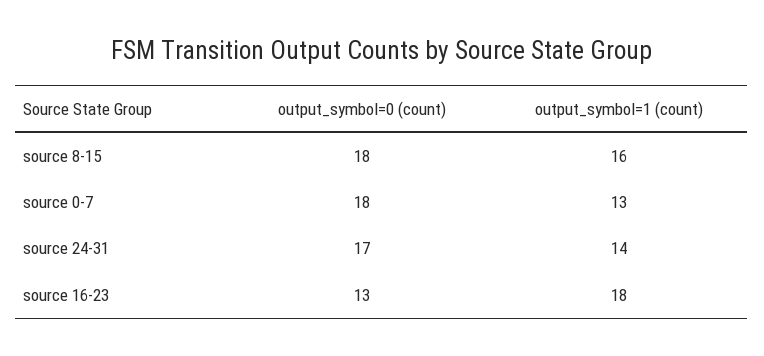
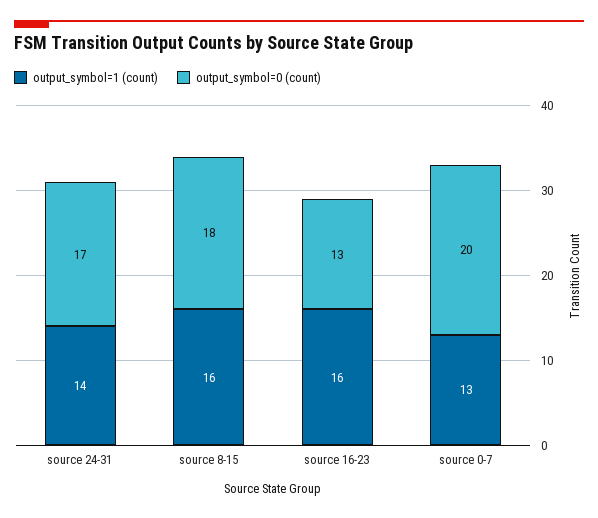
output_symbol=0 (count), source 0-7: 18 -> 20
output_symbol=1 (count), source 16-23: 18 -> 16

